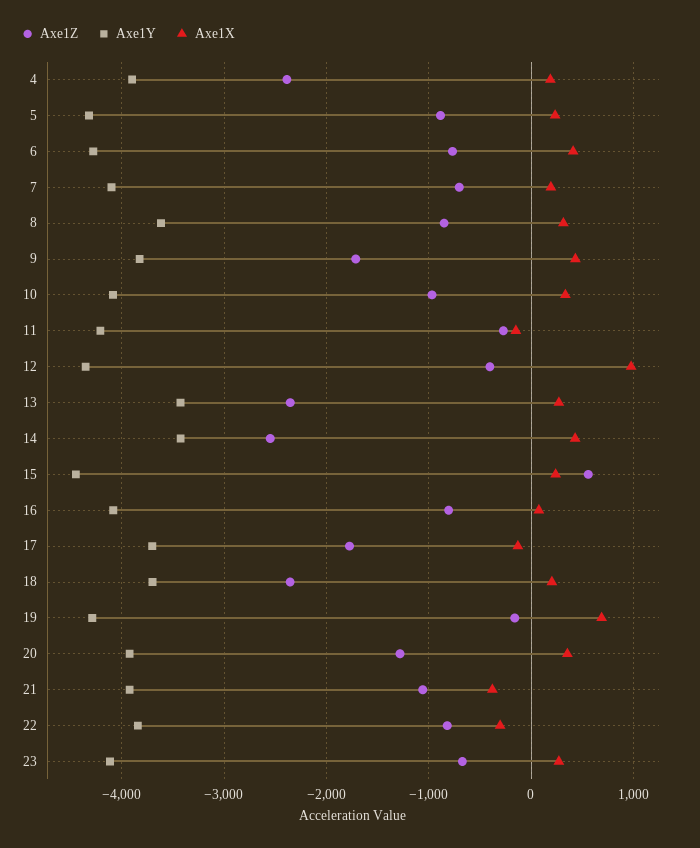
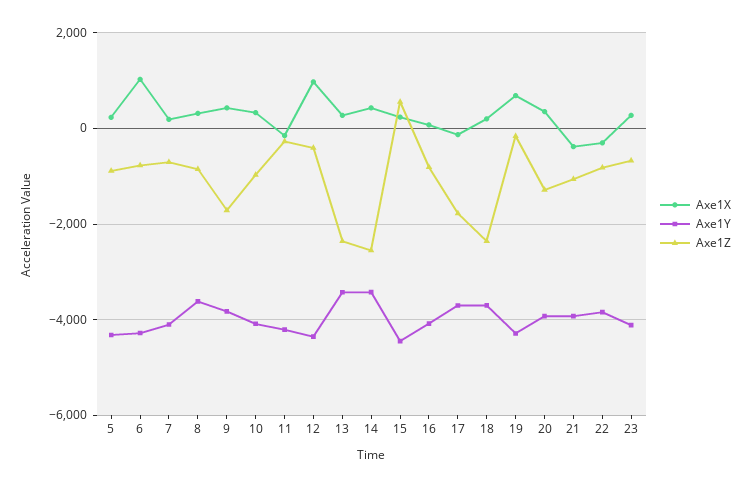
Axe1Z, 4: -2400 -> none
Axe1Y, 4: -3900 -> none
Axe1X, 4: 200 -> none
Axe1X, 6: 400 -> 1000

